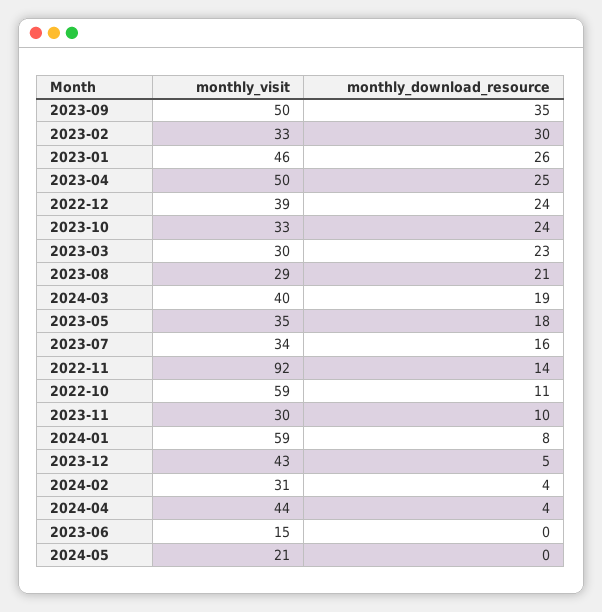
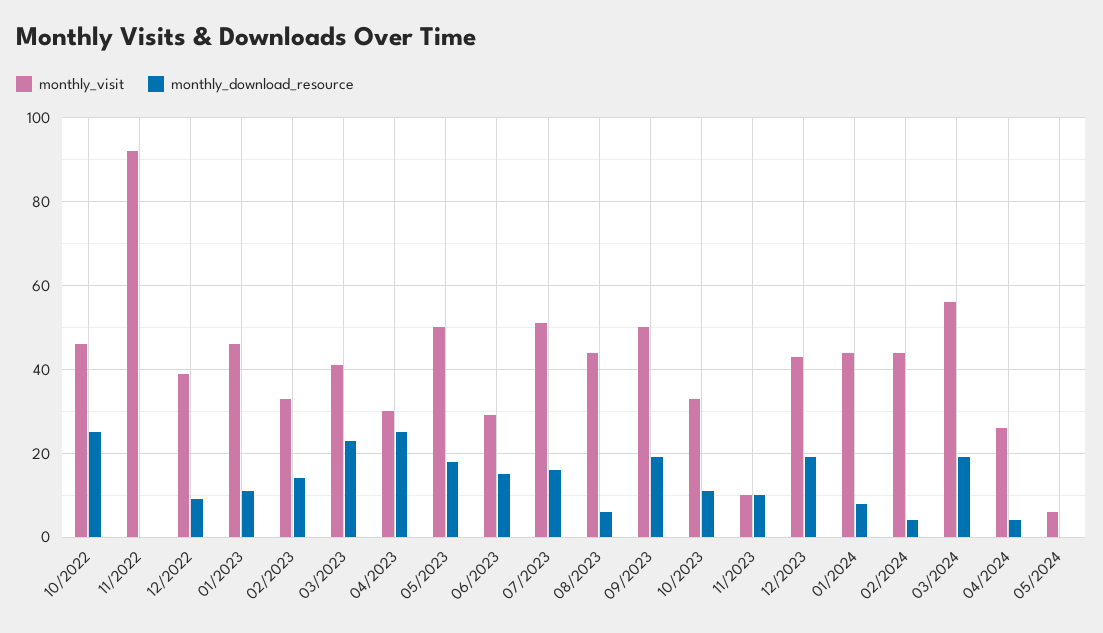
monthly_download_resource, 2023-09: 35 -> 20
monthly_download_resource, 2023-02: 30 -> 15
monthly_download_resource, 2023-01: 26 -> 10
monthly_visit, 2023-04: 50 -> 30
monthly_download_resource, 2022-12: 24 -> 10
monthly_download_resource, 2023-10: 24 -> 10
monthly_visit, 2023-03: 30 -> 40
monthly_visit, 2023-08: 29 -> 45
monthly_download_resource, 2023-08: 21 -> 5
monthly_visit, 2024-03: 40 -> 55
monthly_visit, 2023-05: 35 -> 50
monthly_visit, 2023-07: 34 -> 50
monthly_download_resource, 2022-11: 14 -> 0
monthly_visit, 2022-10: 59 -> 45
monthly_download_resource, 2022-10: 11 -> 25
monthly_visit, 2023-11: 30 -> 10
monthly_visit, 2024-01: 59 -> 45
monthly_download_resource, 2023-12: 5 -> 20
monthly_visit, 2024-02: 31 -> 45
monthly_visit, 2024-04: 44 -> 25
monthly_visit, 2023-06: 15 -> 30
monthly_download_resource, 2023-06: 0 -> 15
monthly_visit, 2024-05: 21 -> 5

